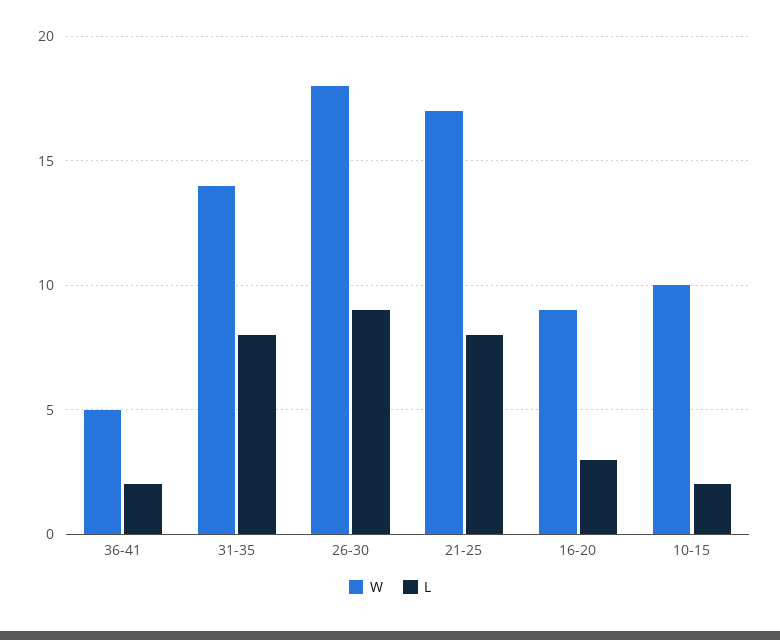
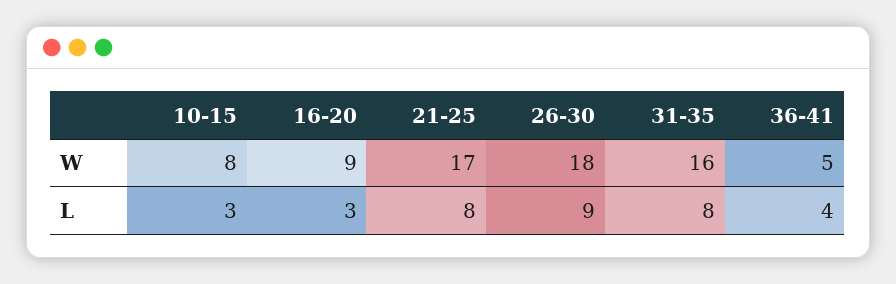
L, 36-41: 2 -> 4
W, 31-35: 14 -> 16
W, 10-15: 10 -> 8
L, 10-15: 2 -> 3

